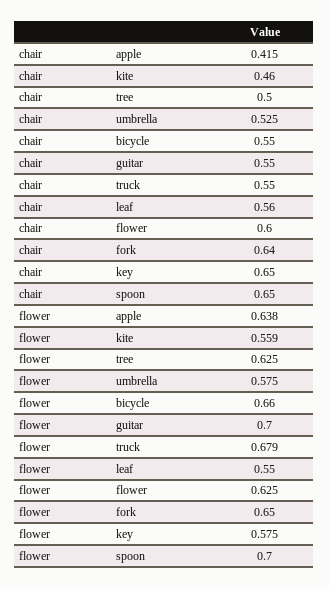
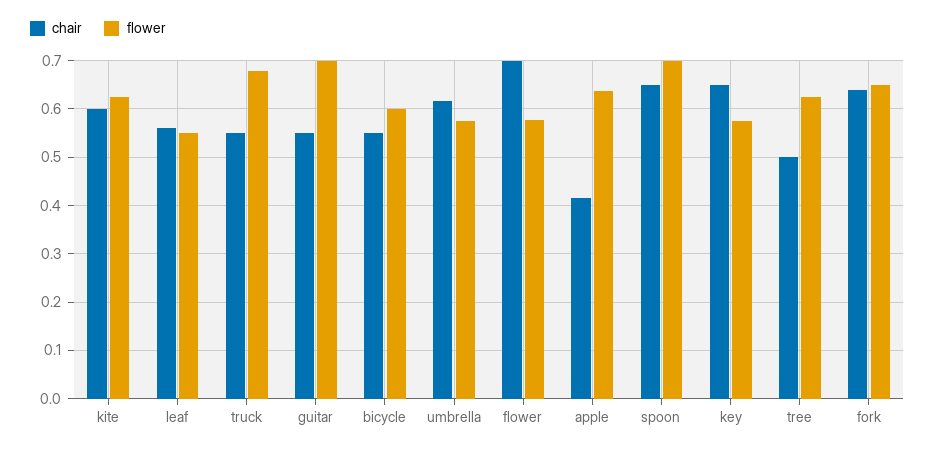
chair, kite: 0.46 -> 0.6
chair, umbrella: 0.525 -> 0.62
chair, flower: 0.6 -> 0.7
flower, kite: 0.559 -> 0.62
flower, bicycle: 0.66 -> 0.6
flower, flower: 0.625 -> 0.58

